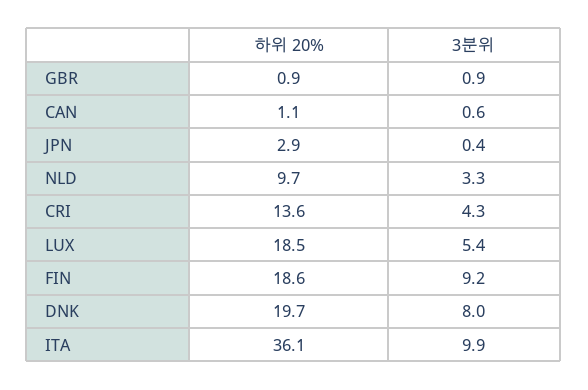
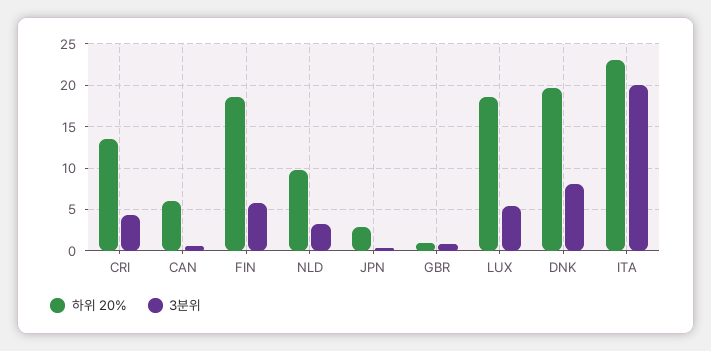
하위 20%, CAN: 1.1 -> 6
3분위, FIN: 9.2 -> 6
하위 20%, ITA: 36.1 -> 23
3분위, ITA: 9.9 -> 20

